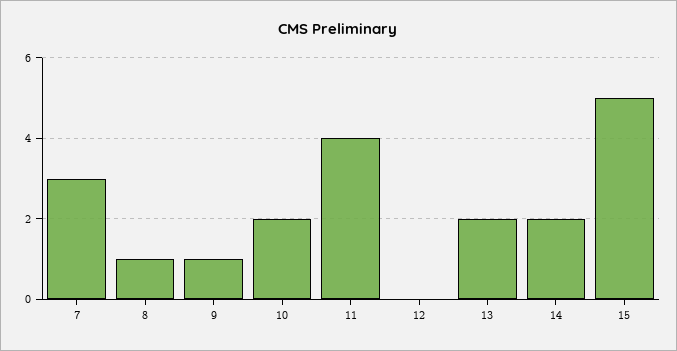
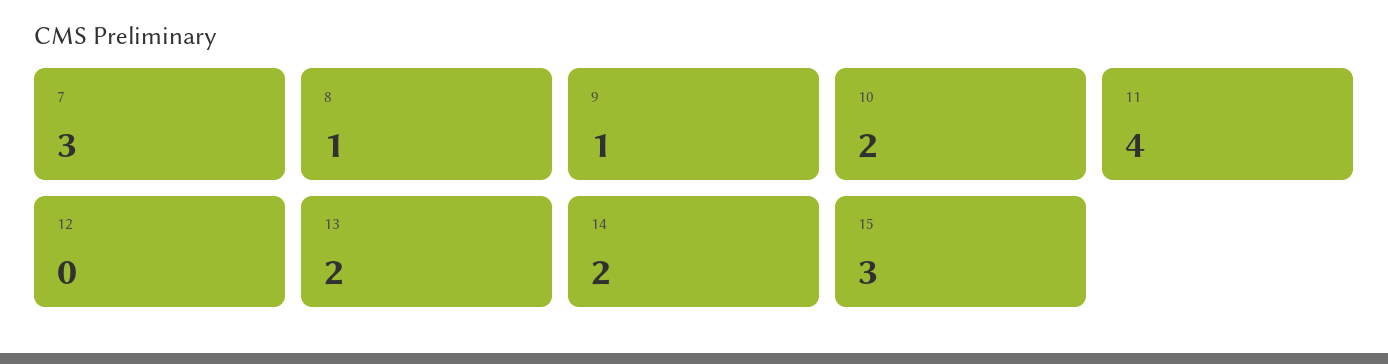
15: 5 -> 3

